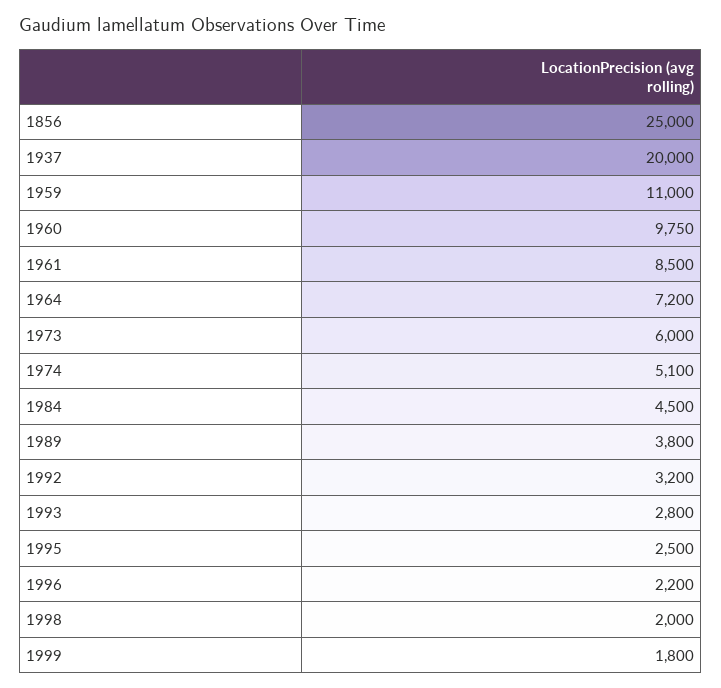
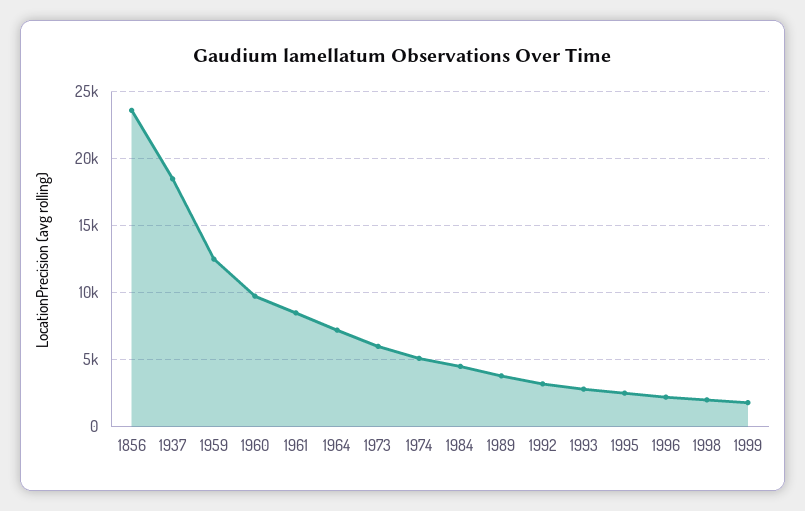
1856: 25000 -> 23500
1937: 20000 -> 18500
1959: 11000 -> 12500

